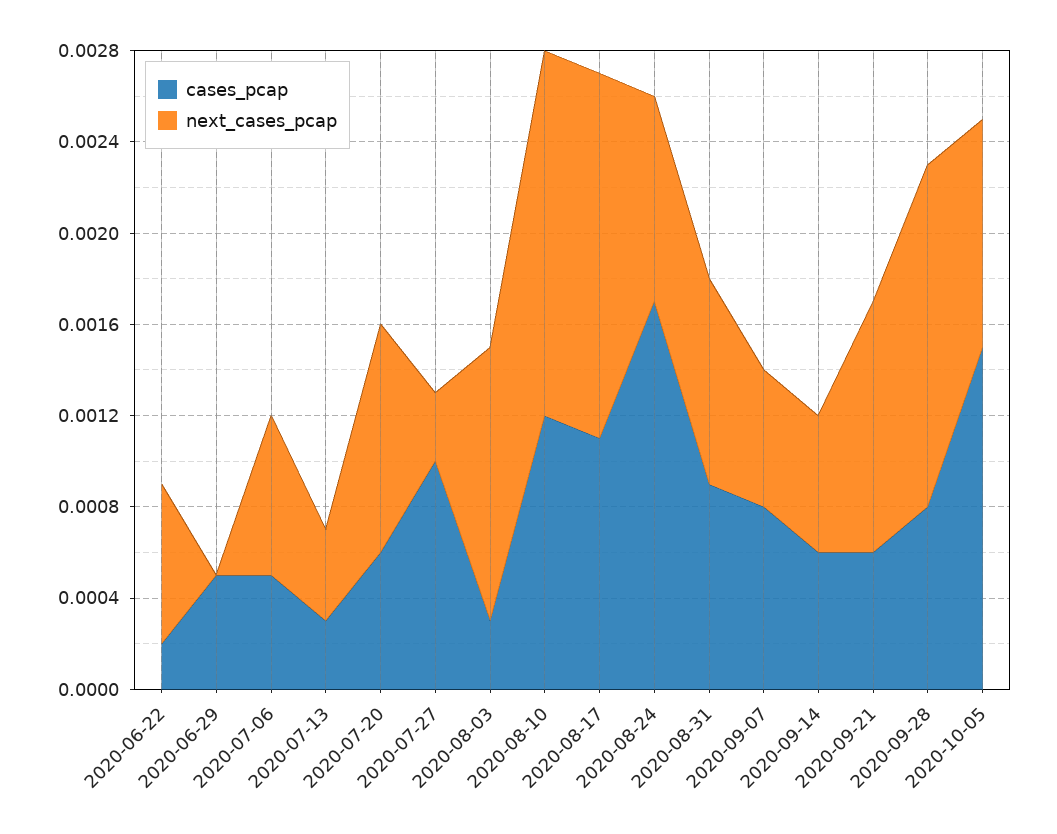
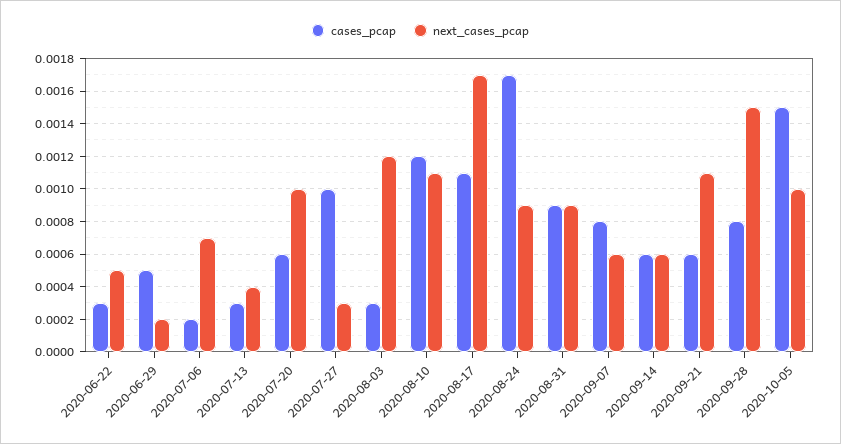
cases_pcap, 2020-06-22: 0.0002 -> 0.0003
next_cases_pcap, 2020-06-22: 0.0007 -> 0.0005
next_cases_pcap, 2020-06-29: 0 -> 0.0002
cases_pcap, 2020-07-06: 0.0005 -> 0.0002
next_cases_pcap, 2020-08-10: 0.0016 -> 0.0011
next_cases_pcap, 2020-08-17: 0.0016 -> 0.0017

